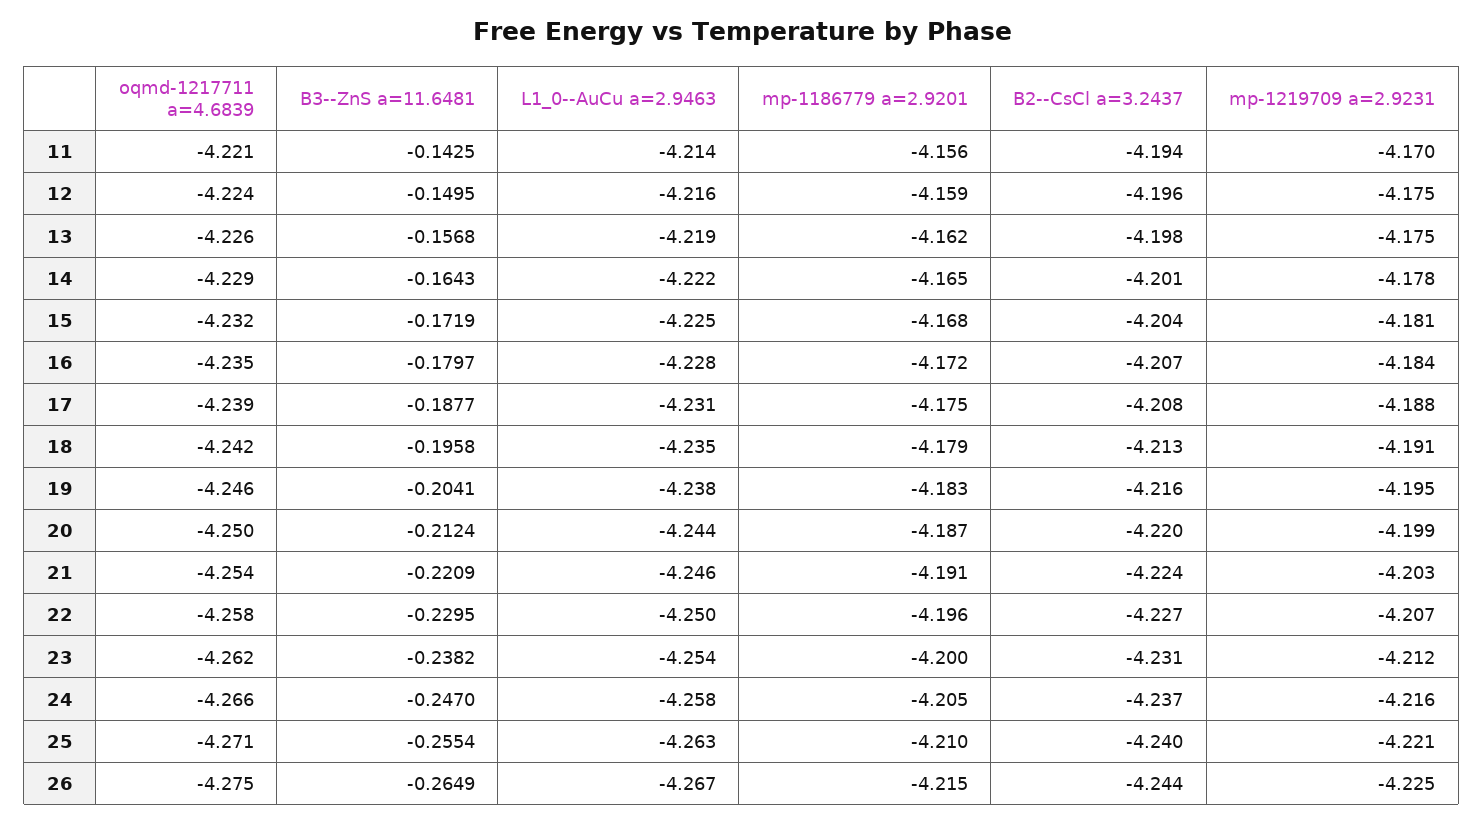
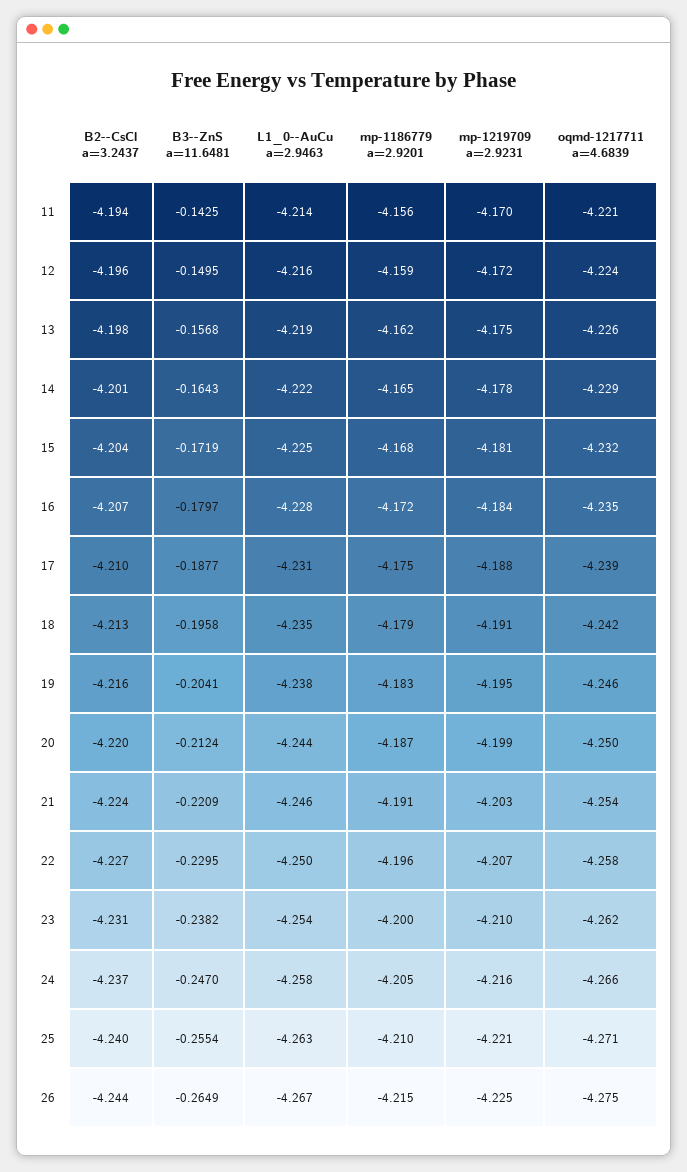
mp-1219709 a=2.9231, 12: -4.175 -> -4.172
B2--CsCl a=3.2437, 17: -4.208 -> -4.21
mp-1219709 a=2.9231, 23: -4.212 -> -4.21

